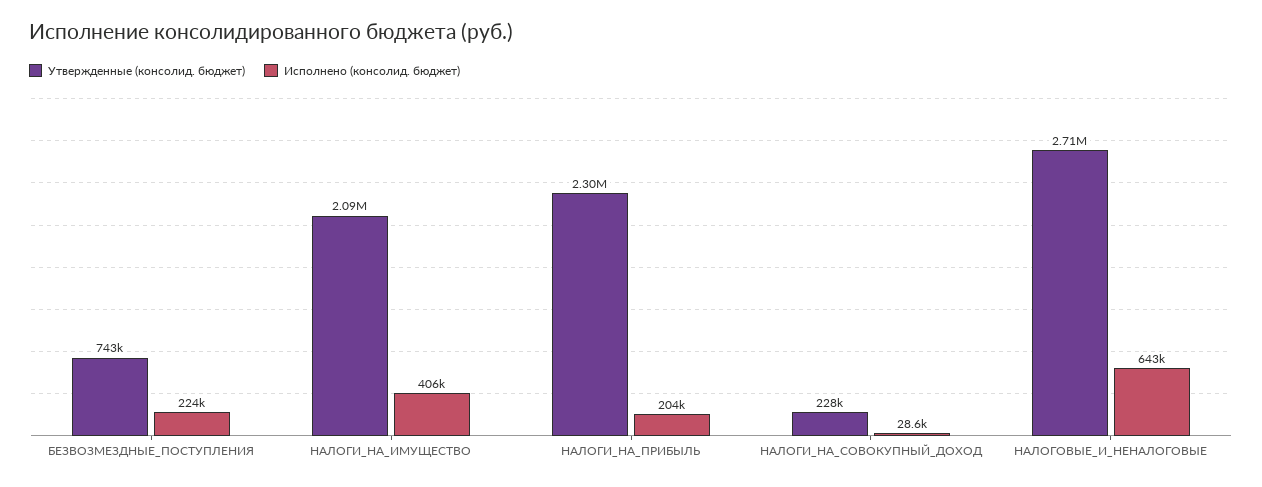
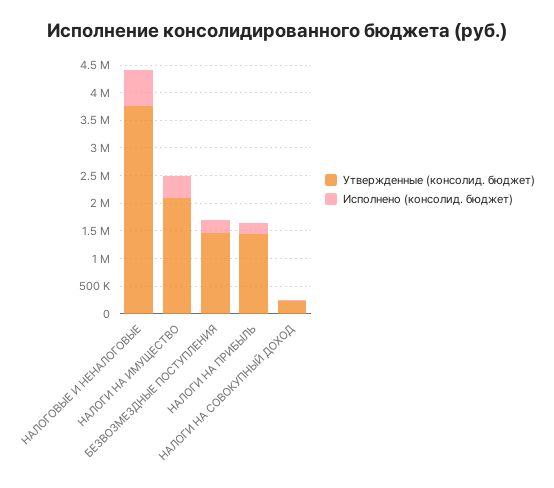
Утвержденные (консолид. бюджет), БЕЗВОЗМЕЗДНЫЕ_ПОСТУПЛЕНИЯ: 743000 -> 1500000
Утвержденные (консолид. бюджет), НАЛОГИ_НА_ПРИБЫЛЬ: 2300000 -> 1500000
Утвержденные (консолид. бюджет), НАЛОГОВЫЕ_И_НЕНАЛОГОВЫЕ: 2710000 -> 3750000

